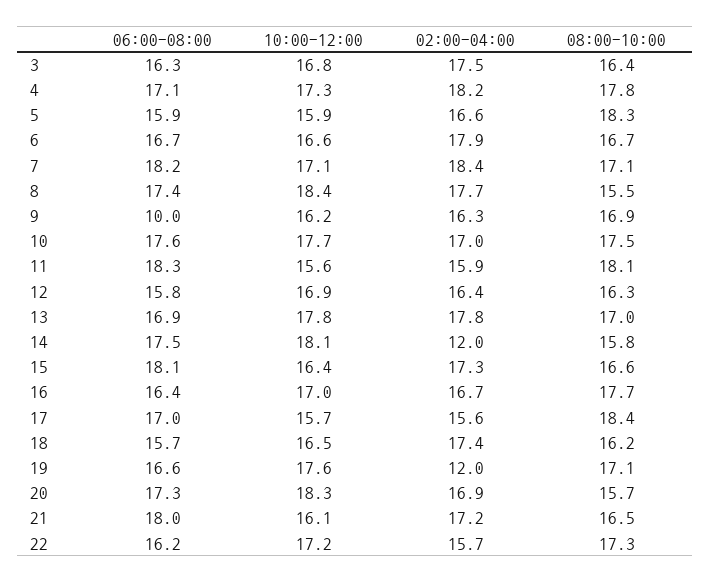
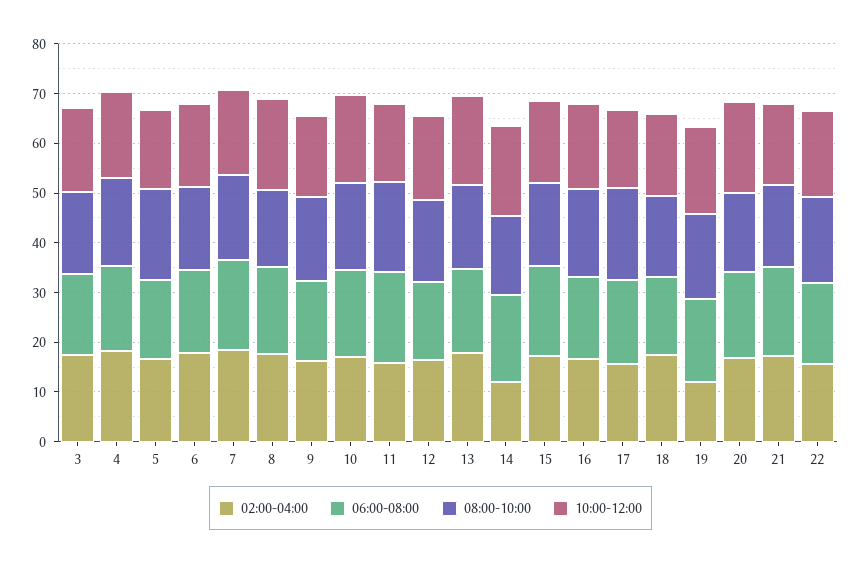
06:00-08:00, 9: 10 -> 16

